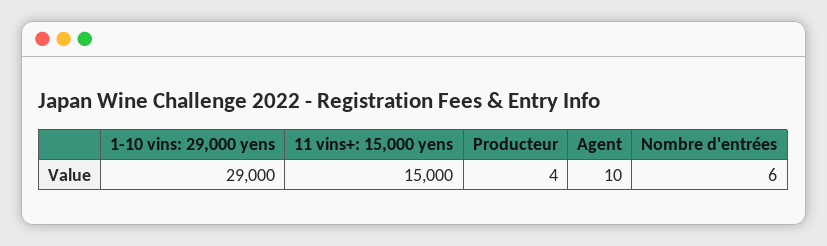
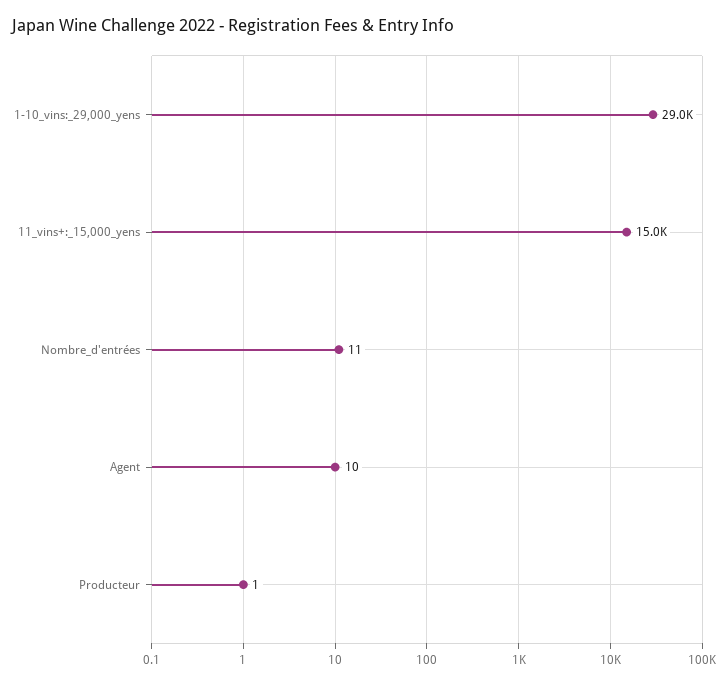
Producteur: 4 -> 1
Nombre d'entrées: 6 -> 11

